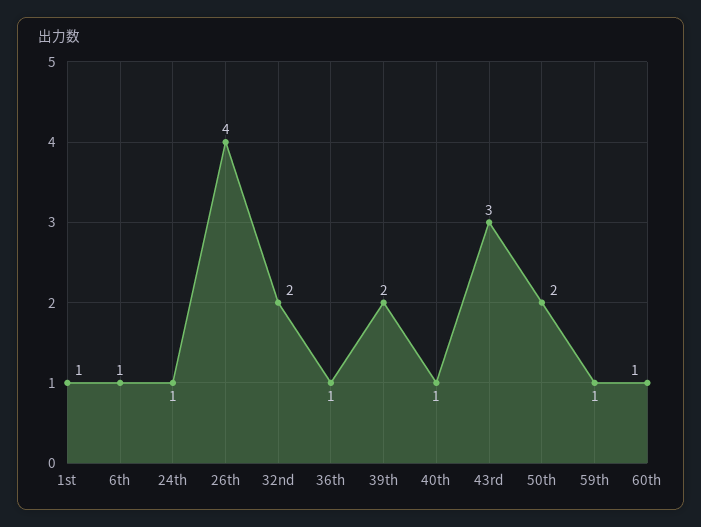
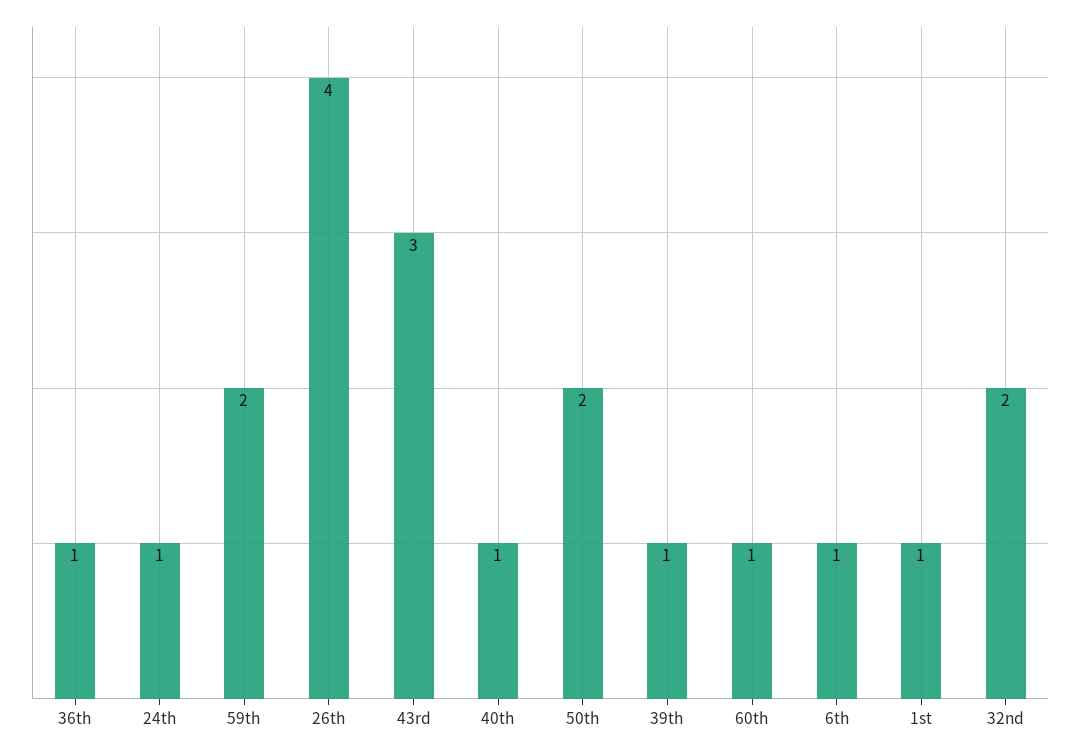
39th: 2 -> 1
59th: 1 -> 2

